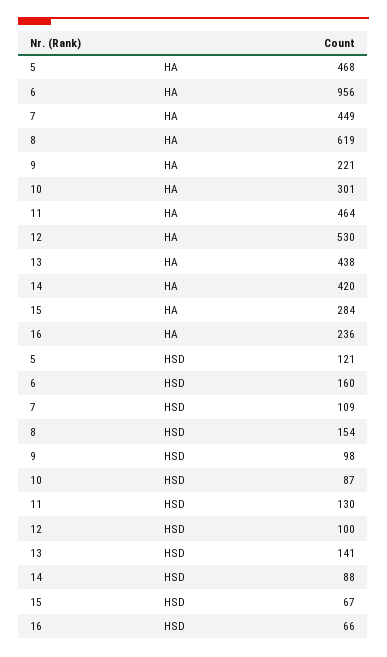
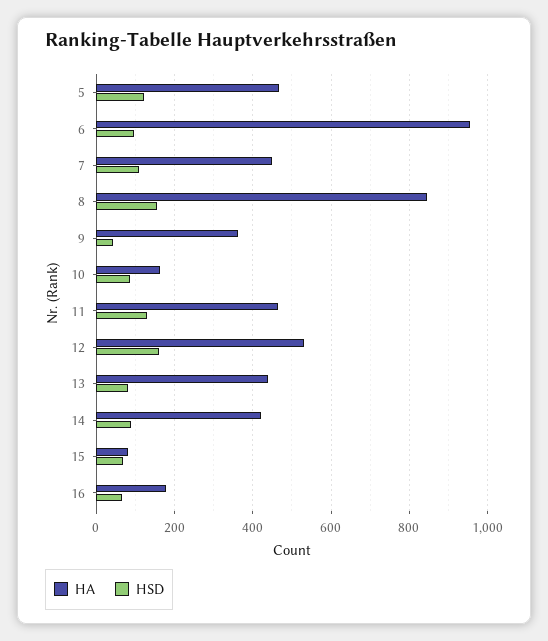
HA, 8: 619 -> 840
HA, 9: 221 -> 360
HA, 10: 301 -> 160
HA, 15: 284 -> 80
HA, 16: 236 -> 180
HSD, 6: 160 -> 100
HSD, 9: 98 -> 40
HSD, 12: 100 -> 160
HSD, 13: 141 -> 80

